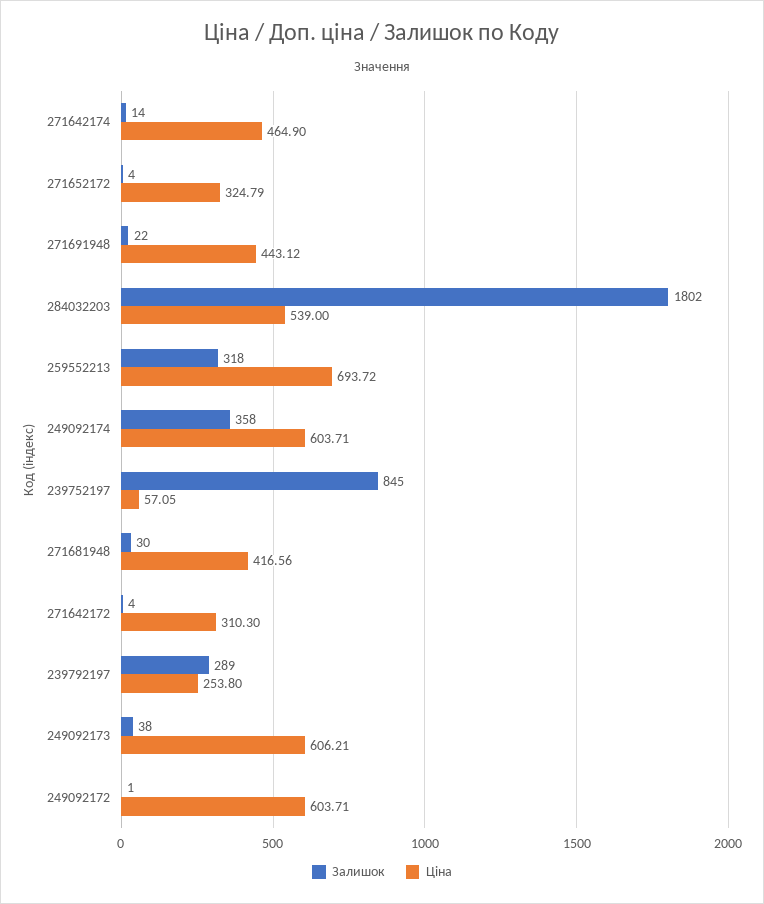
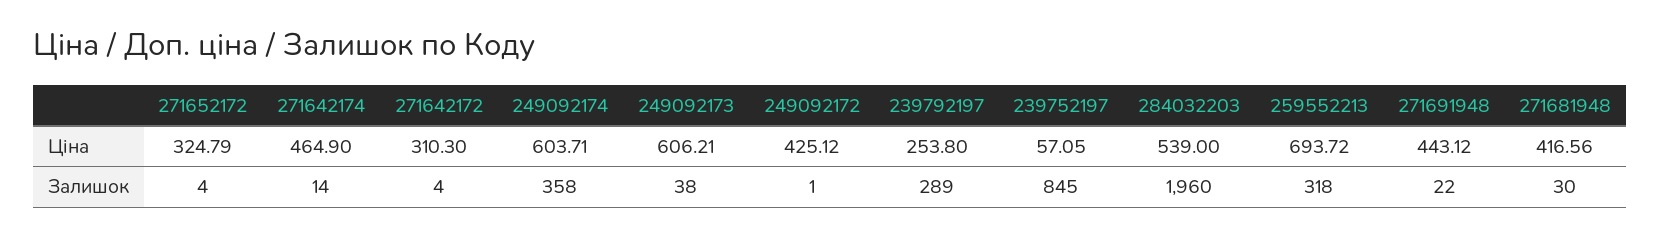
Залишок, 284032203: 1802 -> 1960
Ціна, 249092172: 603.71 -> 425.12

